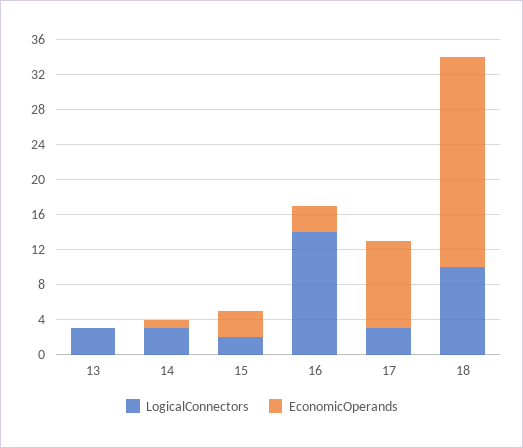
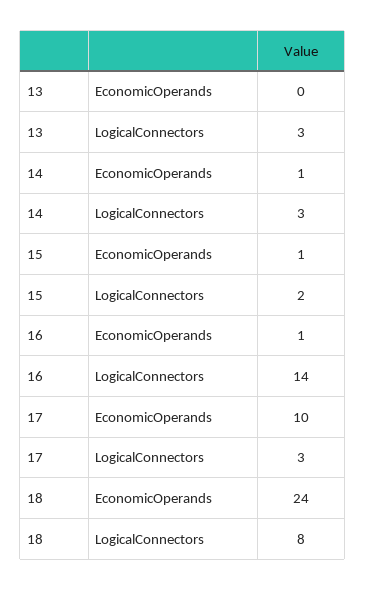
EconomicOperands, 15: 3 -> 1
EconomicOperands, 16: 3 -> 1
LogicalConnectors, 18: 10 -> 8

